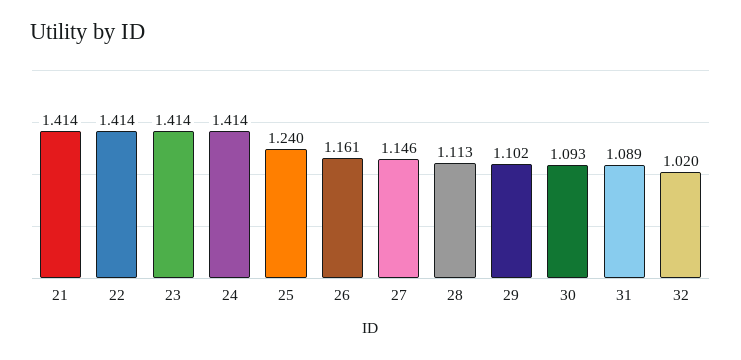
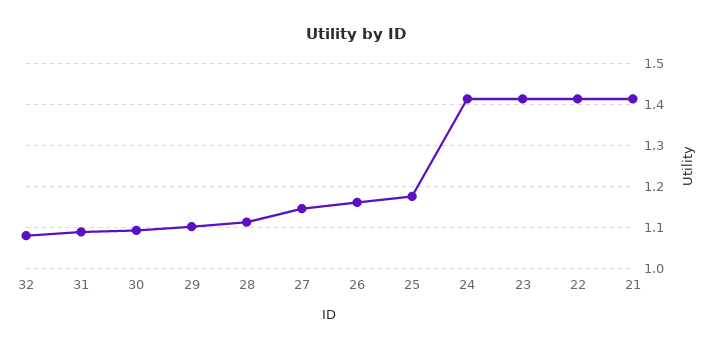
25: 1.24 -> 1.18
32: 1.02 -> 1.08

